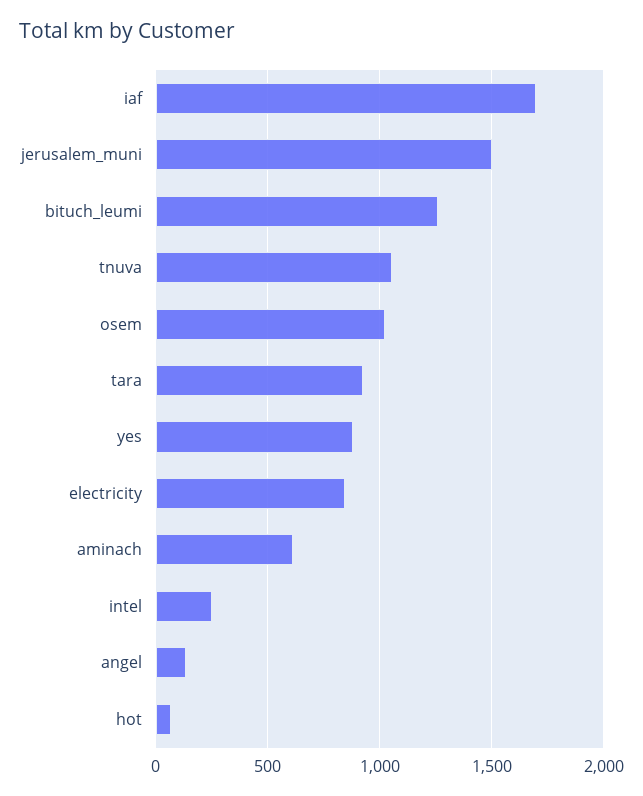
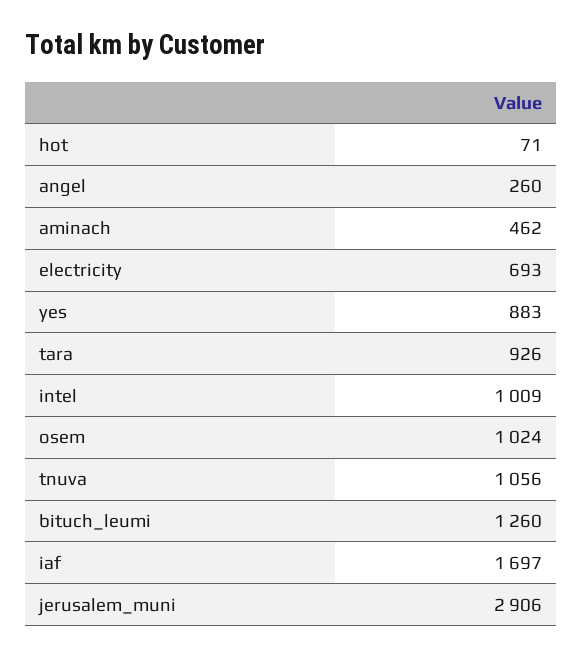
jerusalem_muni: 1500 -> 2906
electricity: 850 -> 693
aminach: 600 -> 462
intel: 250 -> 1009
angel: 150 -> 260

